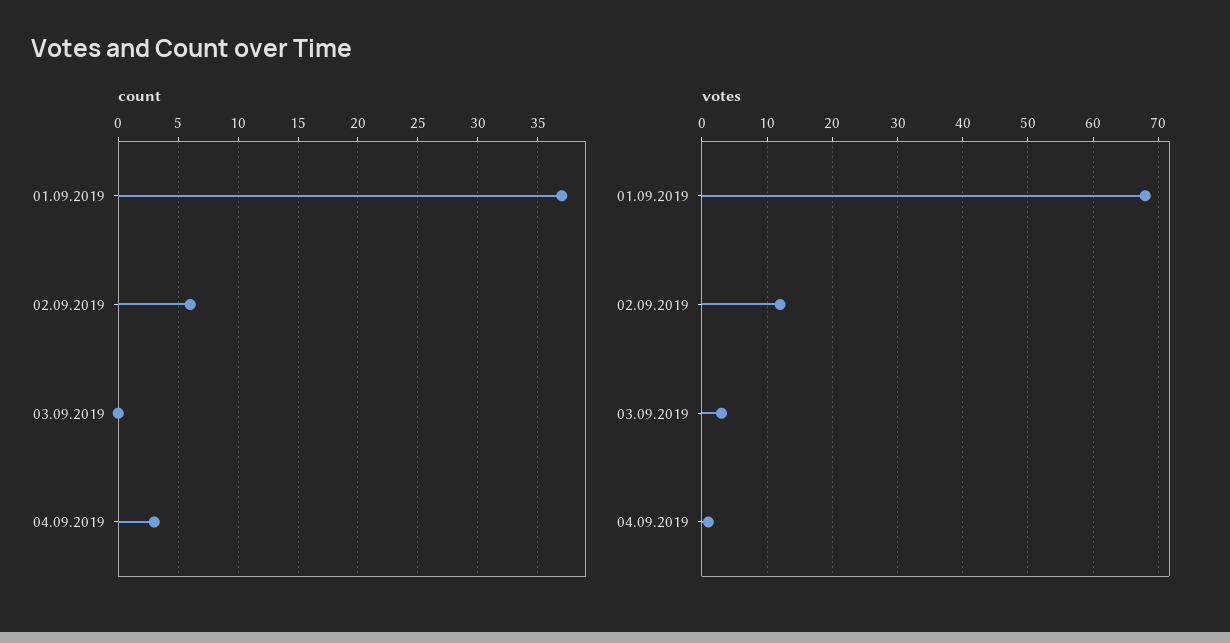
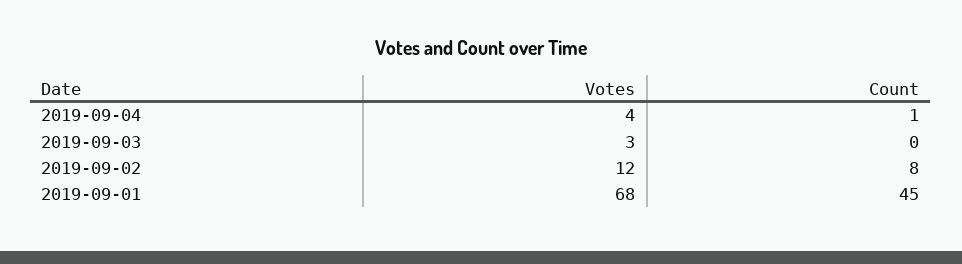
count, 01.09.2019: 37 -> 45
count, 02.09.2019: 6 -> 8
count, 04.09.2019: 3 -> 1
votes, 04.09.2019: 1 -> 4

